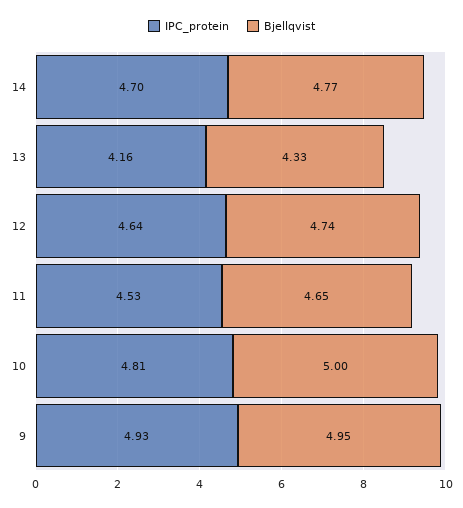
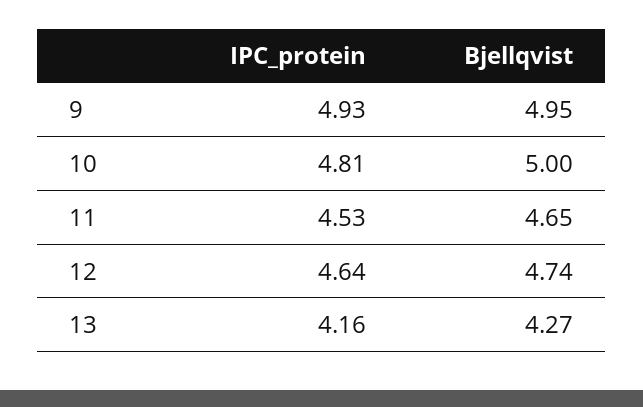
IPC_protein, 14: 4.7 -> none
Bjellqvist, 14: 4.77 -> none
Bjellqvist, 13: 4.33 -> 4.27

